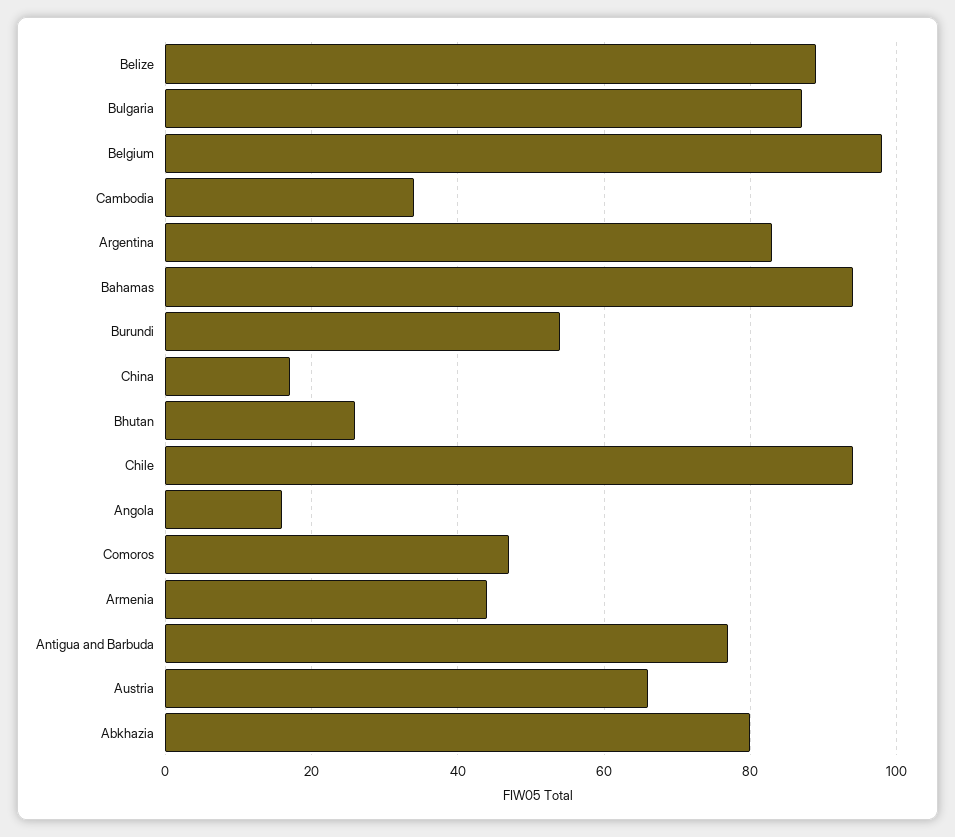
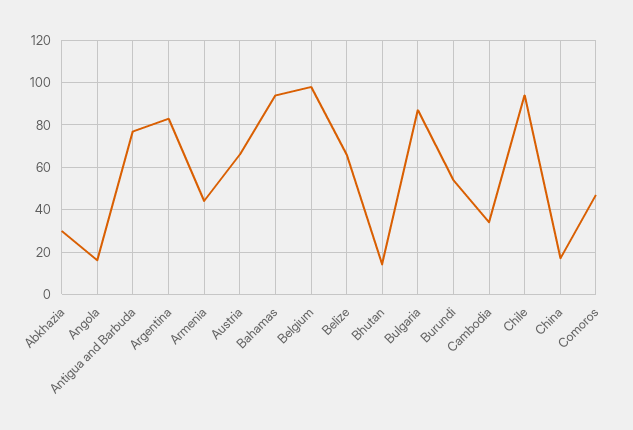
Belize: 90 -> 65
Bhutan: 25 -> 15
Abkhazia: 80 -> 30

